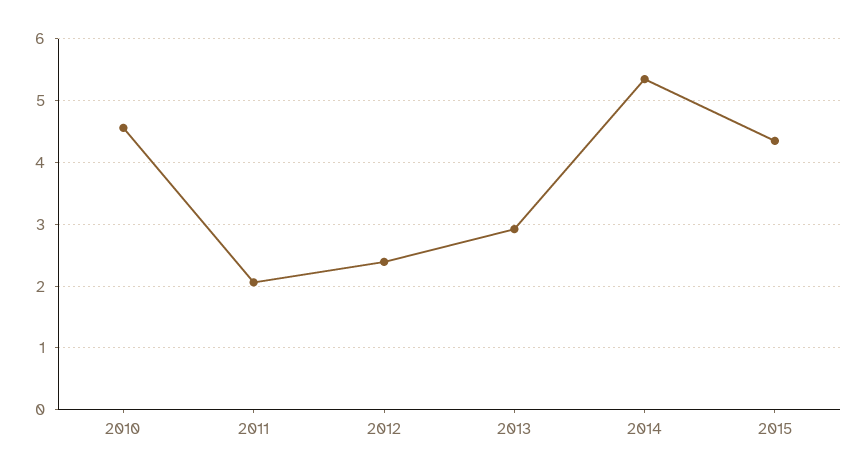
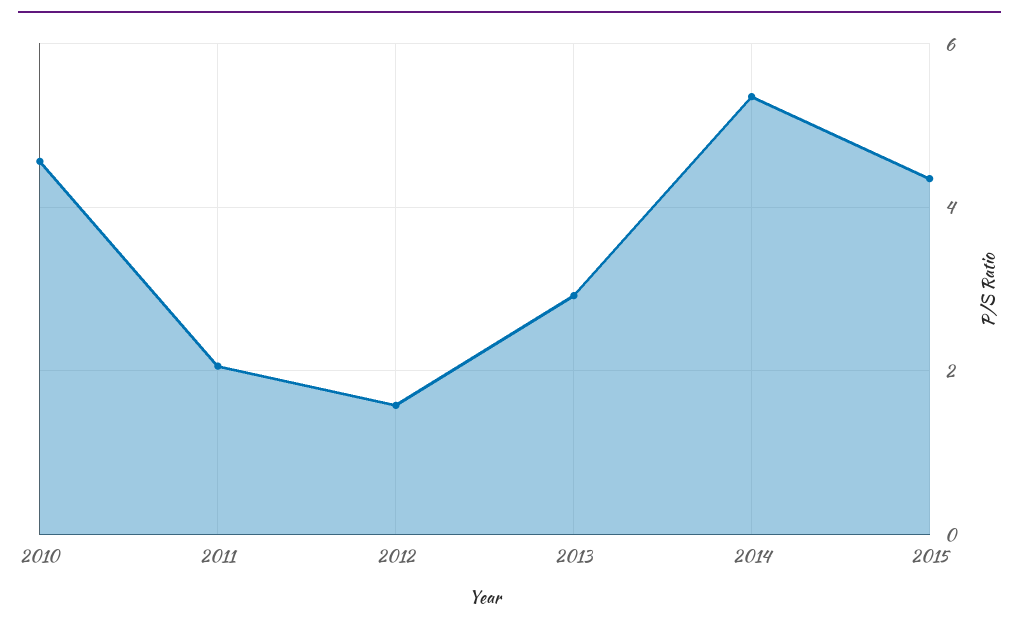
2012: 2.4 -> 1.6

